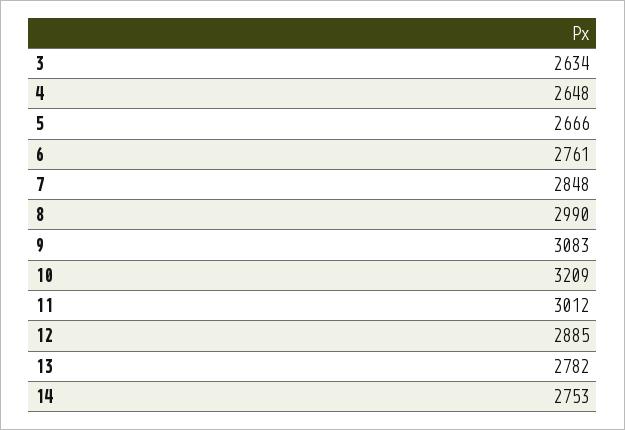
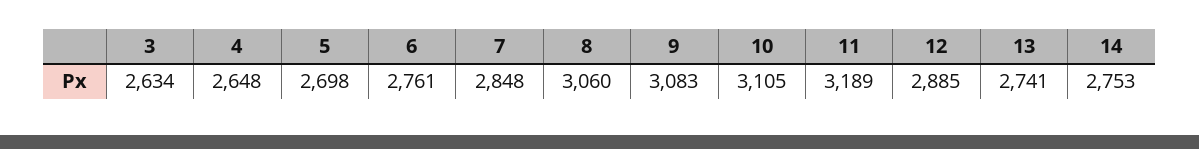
5: 2666 -> 2698
8: 2990 -> 3060
10: 3209 -> 3105
11: 3012 -> 3189
13: 2782 -> 2741

